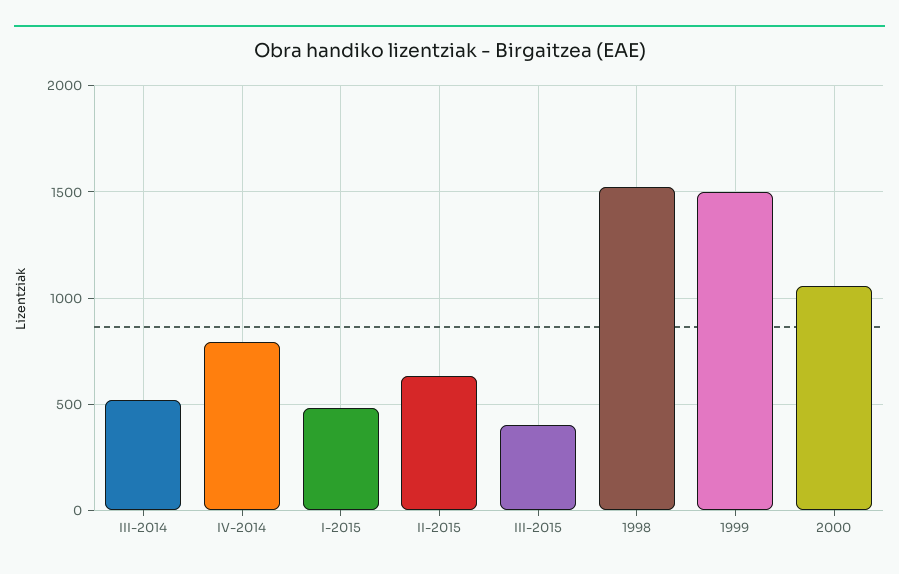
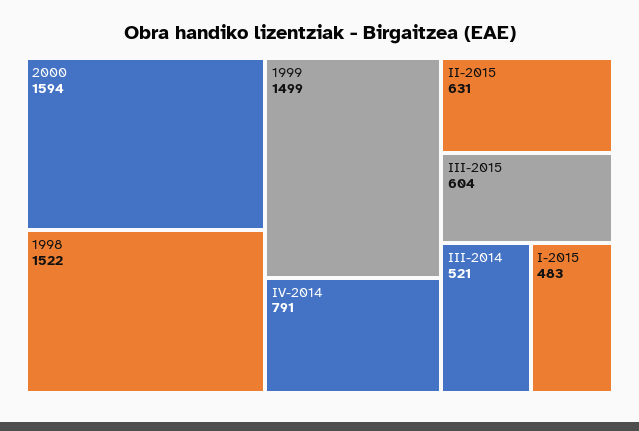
III-2015: 400 -> 604
2000: 1050 -> 1594

